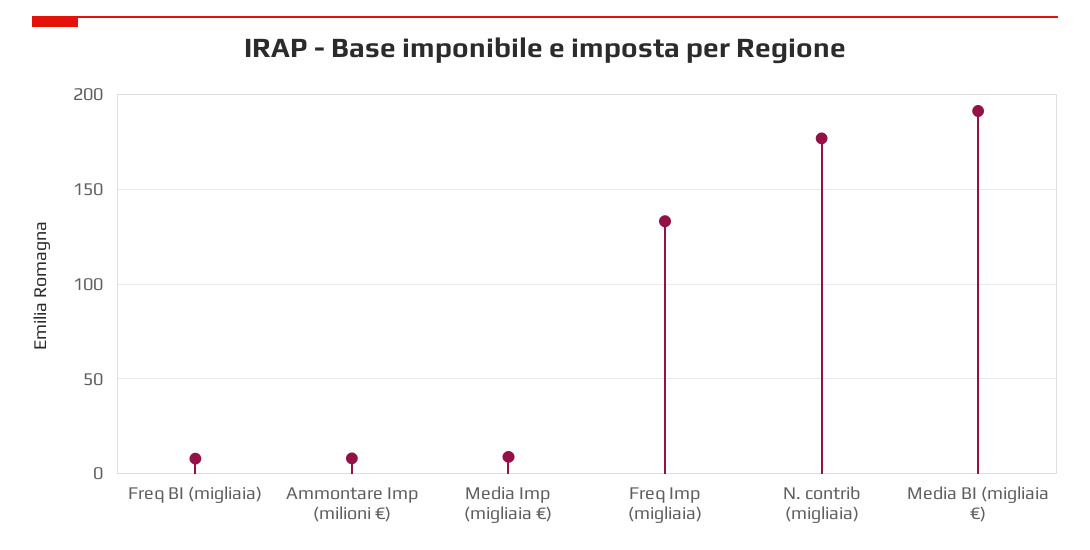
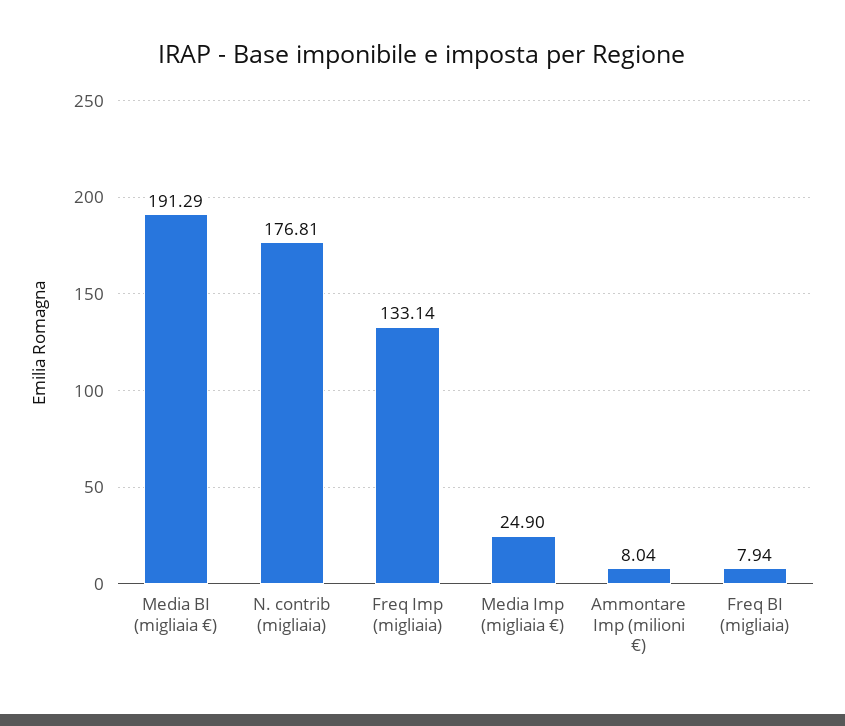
Media Imp (migliaia €): 10 -> 24.9

